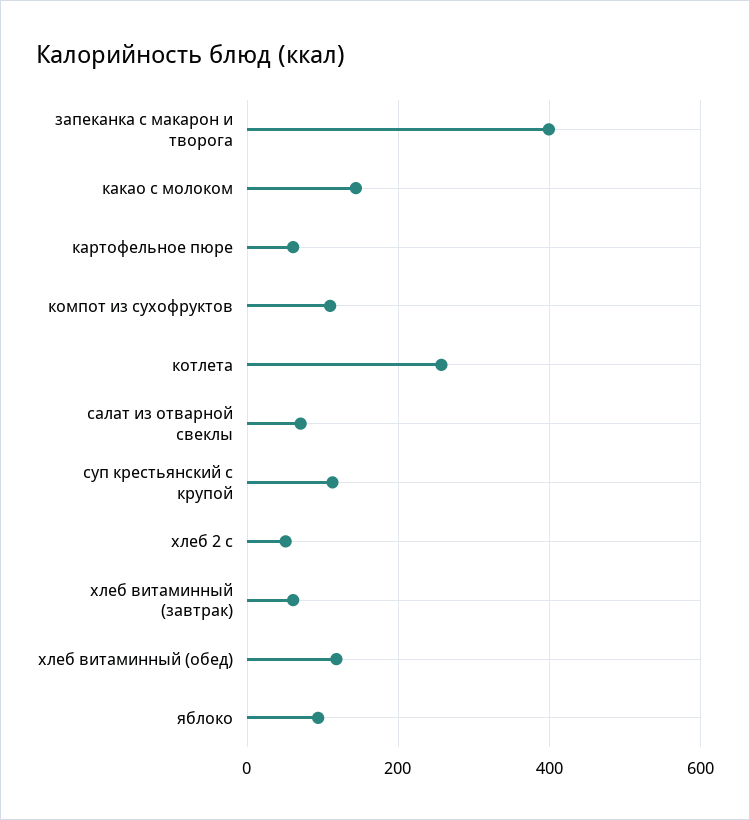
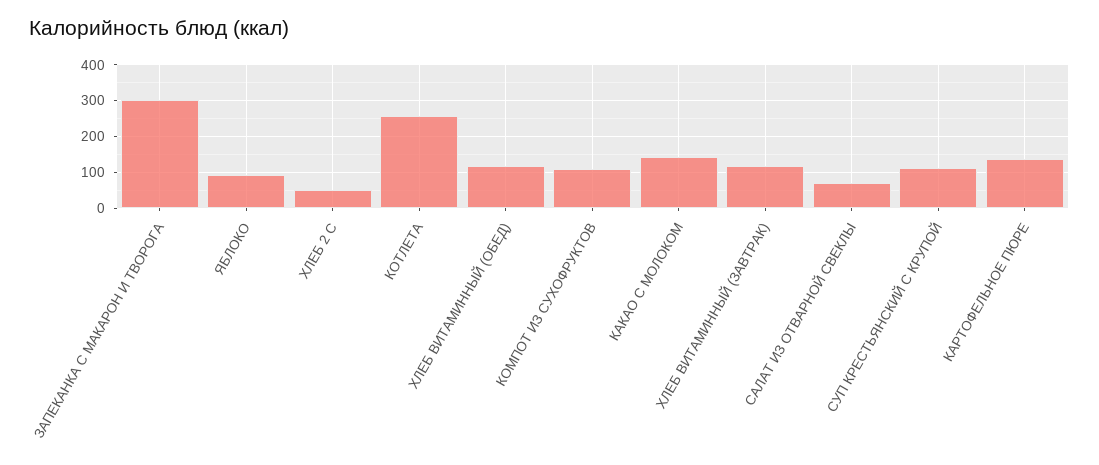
запеканка с макарон и творога: 400 -> 300
картофельное пюре: 60 -> 140
хлеб витаминный (завтрак): 60 -> 120

